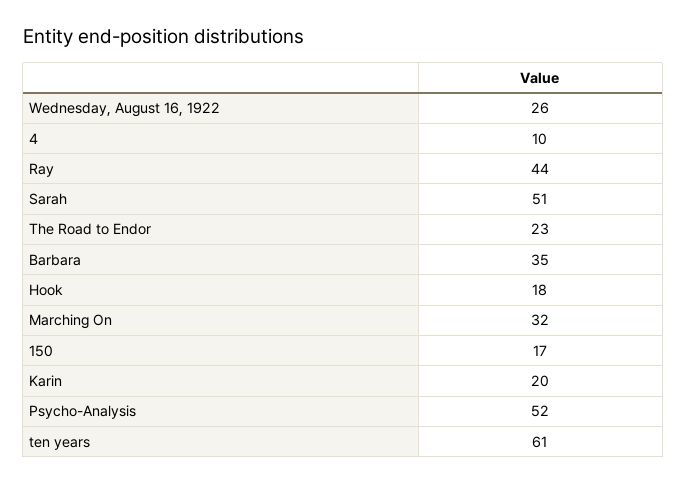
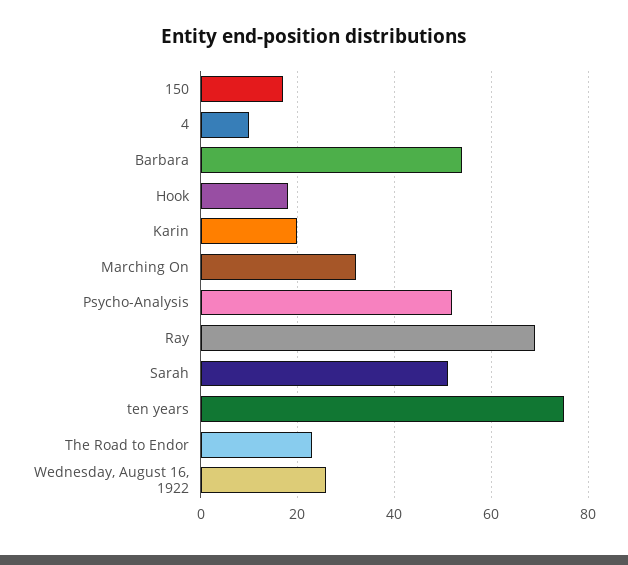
Ray: 44 -> 70
Barbara: 35 -> 55
ten years: 61 -> 75

